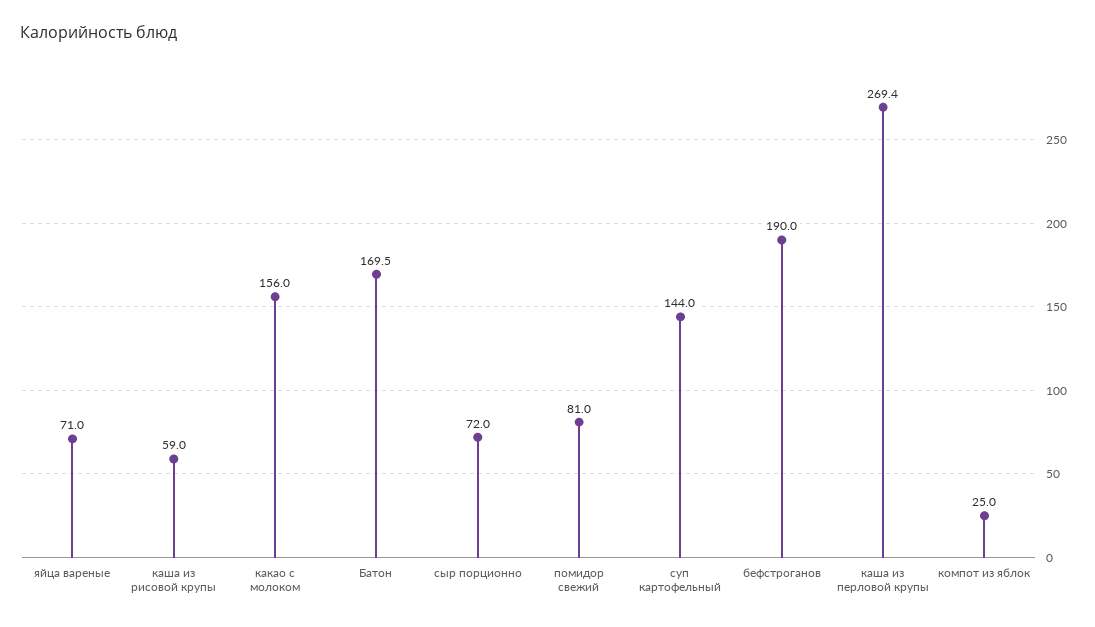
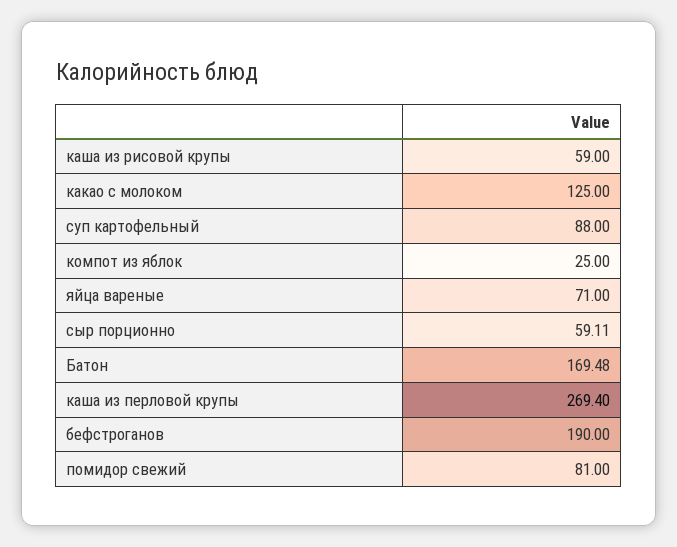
какао с молоком: 156 -> 125
сыр порционно: 72 -> 59.11
суп картофельный: 144 -> 88

